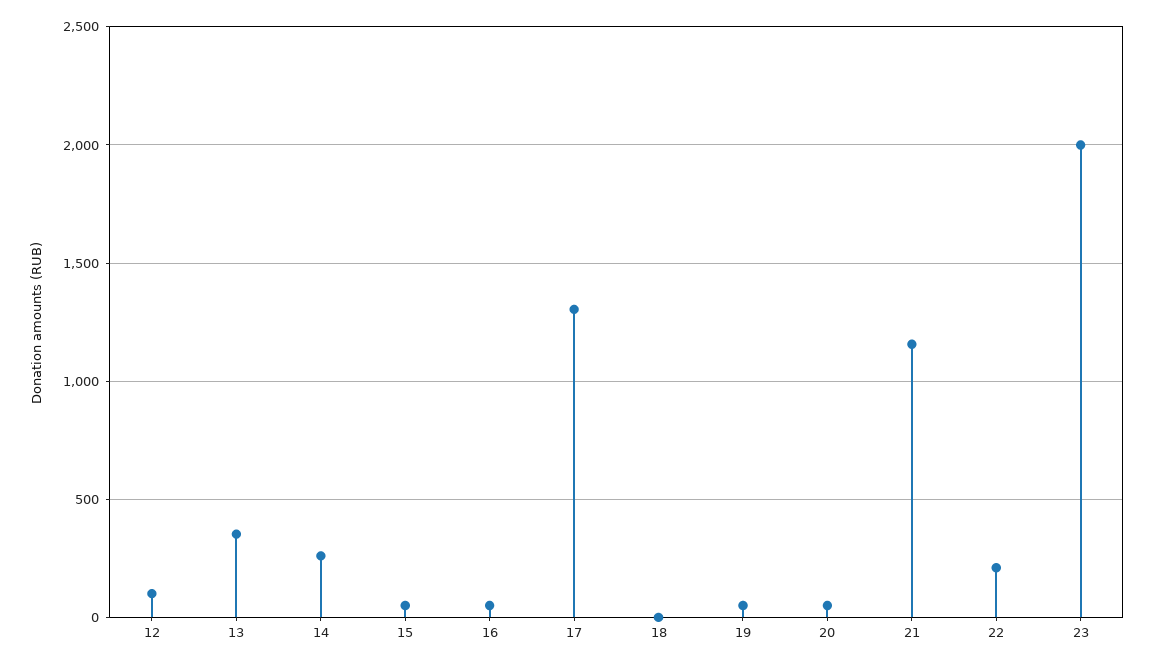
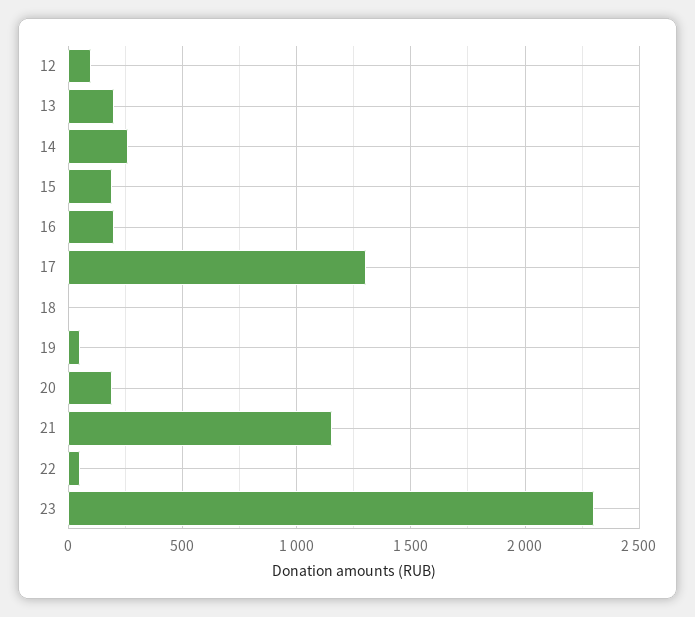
13: 350 -> 200
15: 50 -> 200
16: 50 -> 200
20: 50 -> 200
22: 200 -> 50
23: 2000 -> 2300

